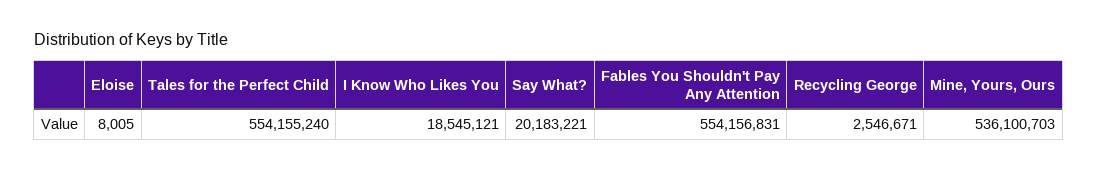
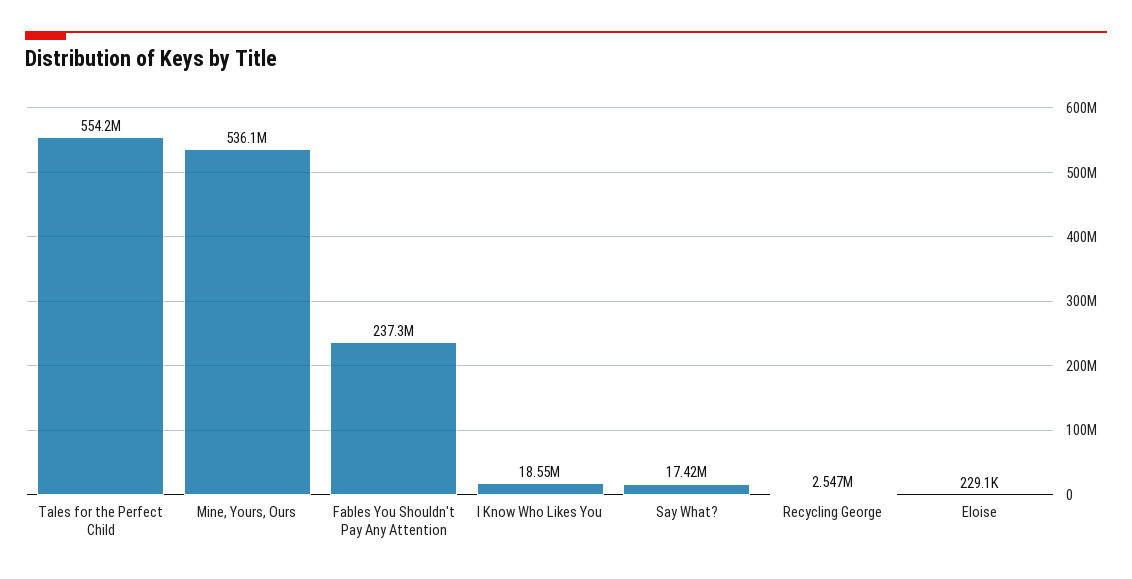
Eloise: 8005 -> 229100
Say What?: 20183221 -> 17420000
Fables You Shouldn't Pay Any Attention: 554156831 -> 237300000

